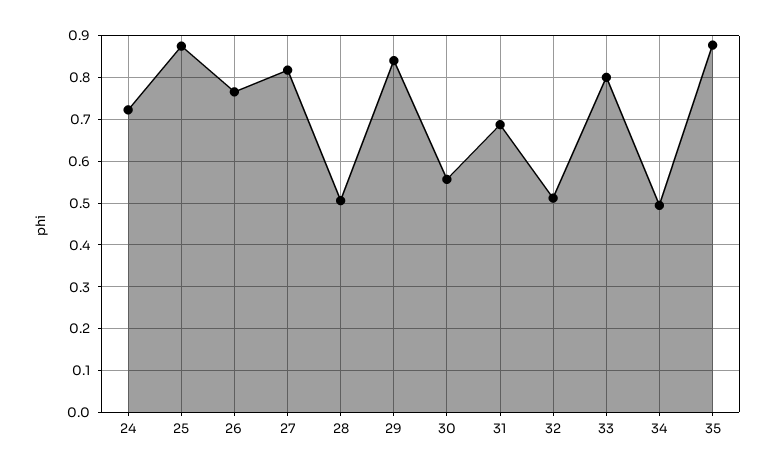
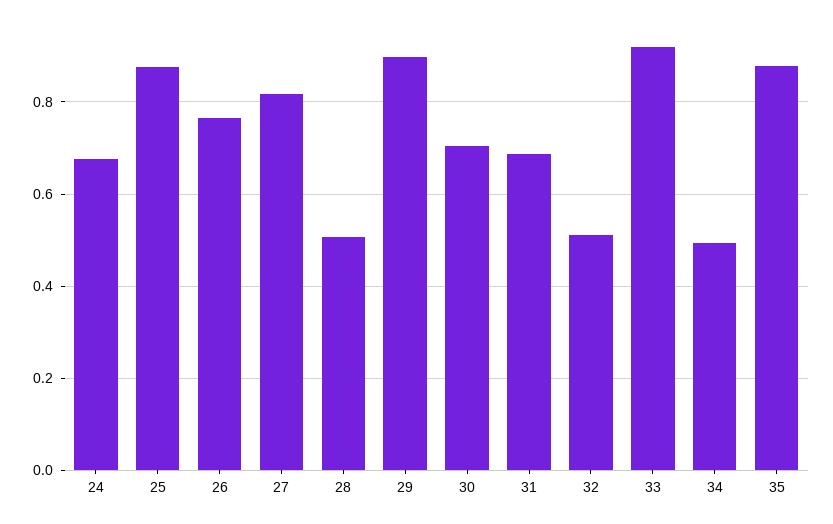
24: 0.72 -> 0.68
29: 0.84 -> 0.9
30: 0.56 -> 0.7
33: 0.8 -> 0.92

